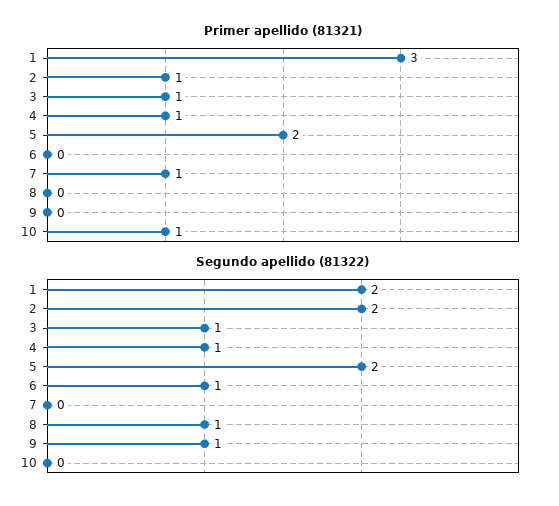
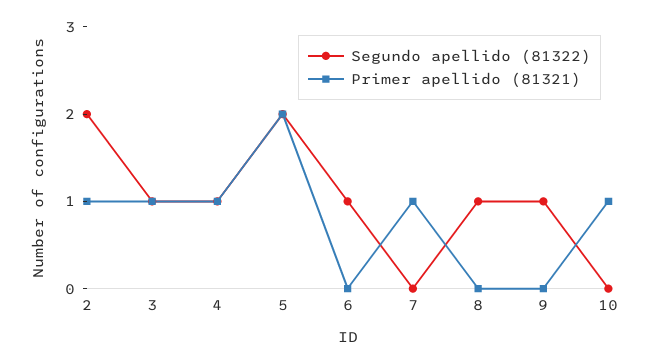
Primer apellido (81321), 1: 3 -> none
Segundo apellido (81322), 1: 2 -> none

